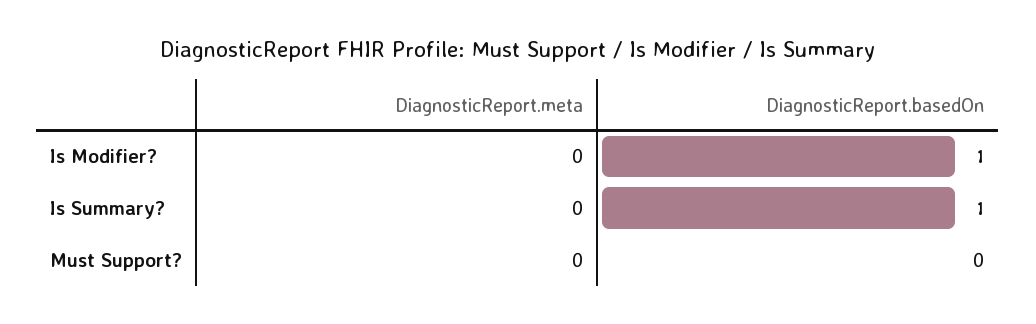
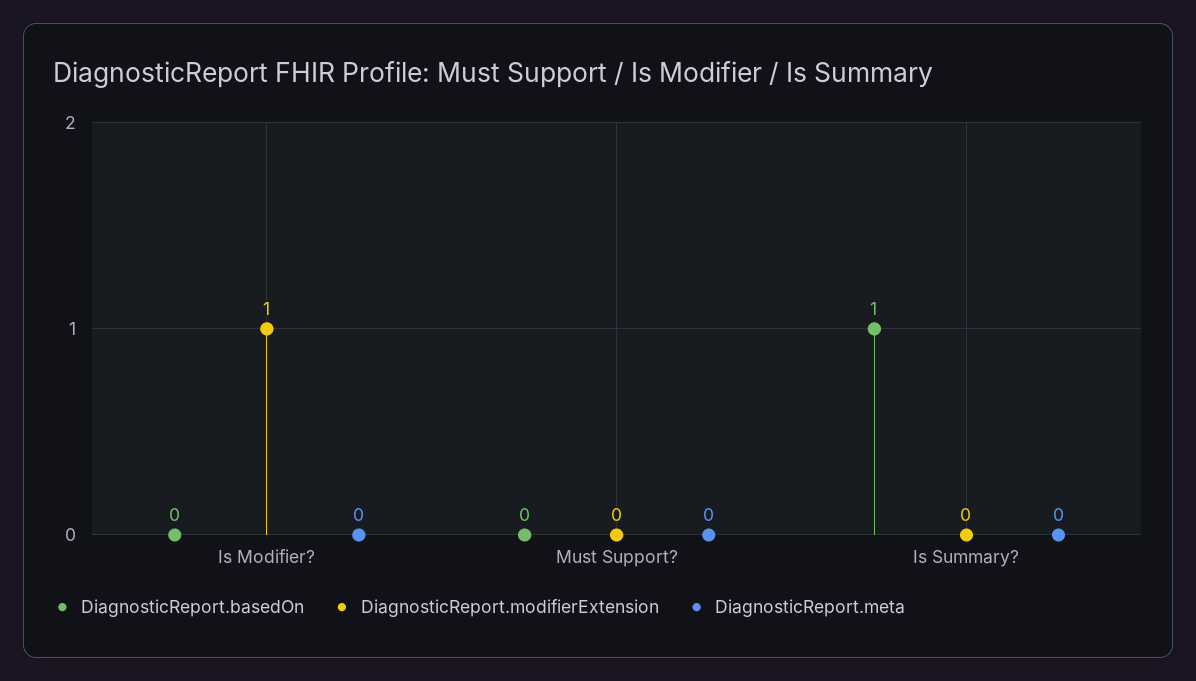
DiagnosticReport.basedOn, Is Modifier?: 1 -> 0
DiagnosticReport.modifierExtension, Is Modifier?: none -> 1
DiagnosticReport.modifierExtension, Must Support?: none -> 0
DiagnosticReport.modifierExtension, Is Summary?: none -> 0

